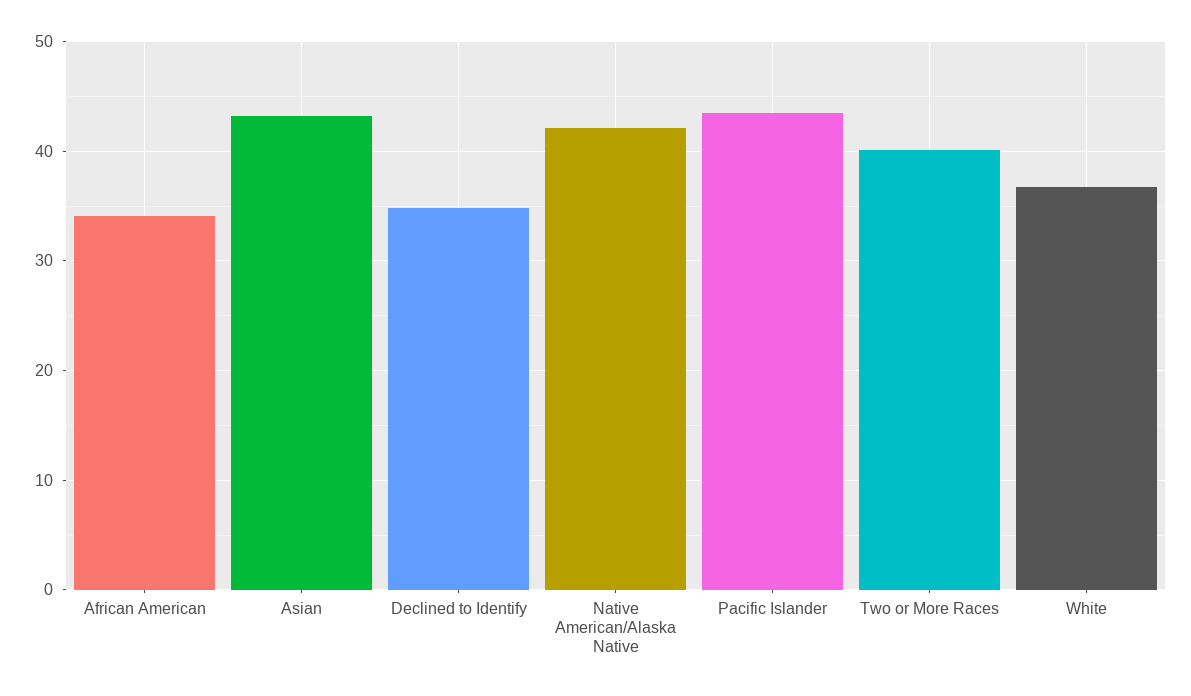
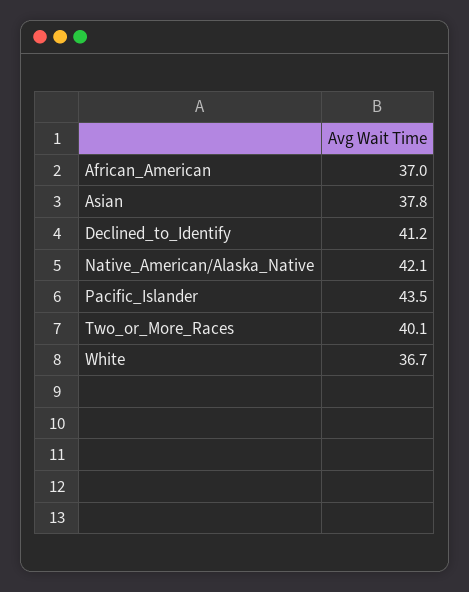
African American: 34 -> 37
Asian: 43 -> 37.8
Declined to Identify: 35 -> 41.2

